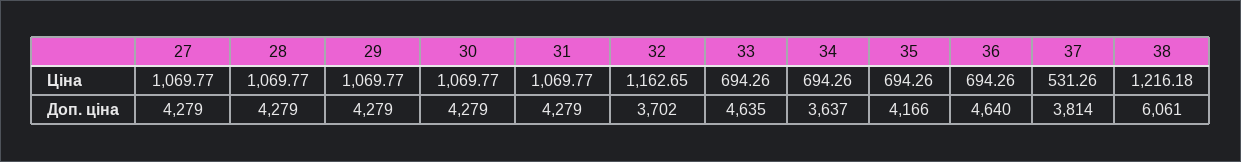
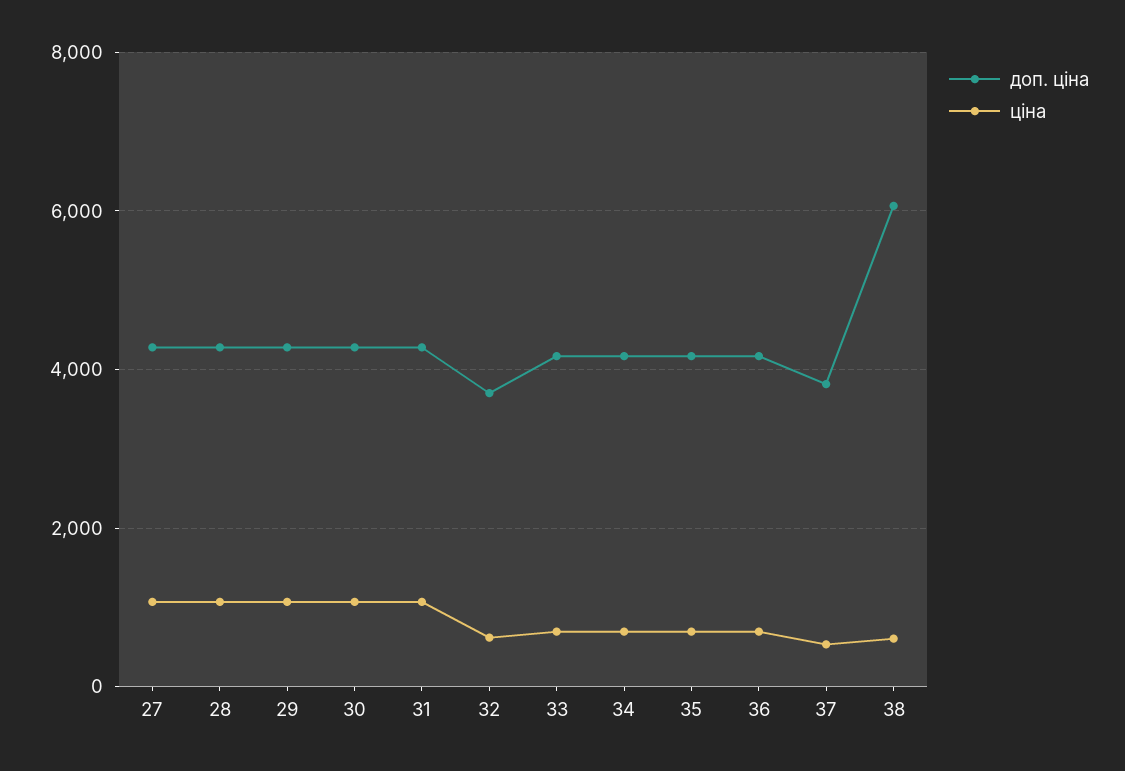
Ціна, 32: 1162.65 -> 600
Ціна, 38: 1216.18 -> 600
Доп. ціна, 33: 4635 -> 4200
Доп. ціна, 34: 3637 -> 4200
Доп. ціна, 36: 4640 -> 4200

